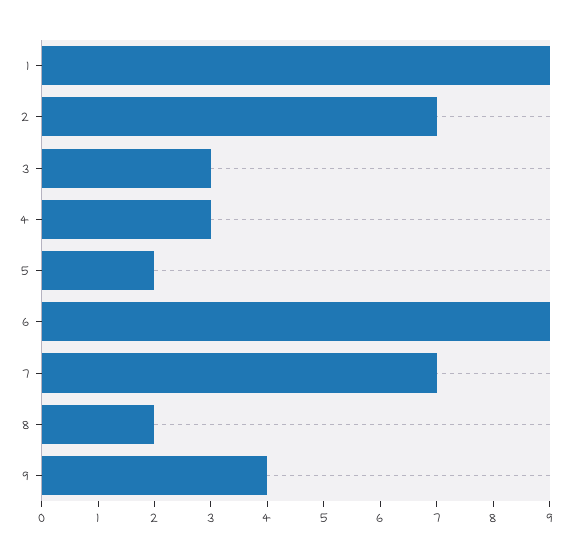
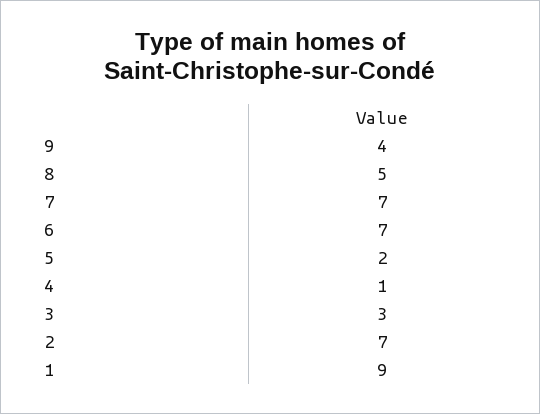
4: 3 -> 1
6: 9 -> 7
8: 2 -> 5

